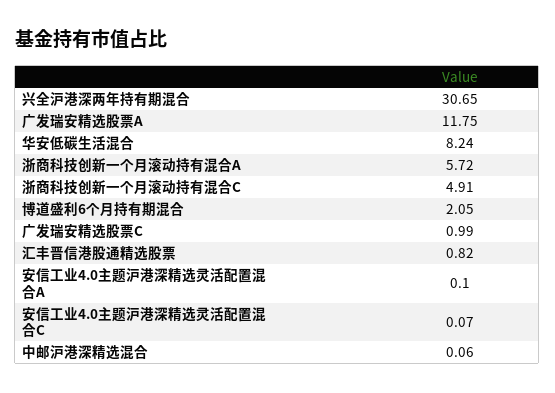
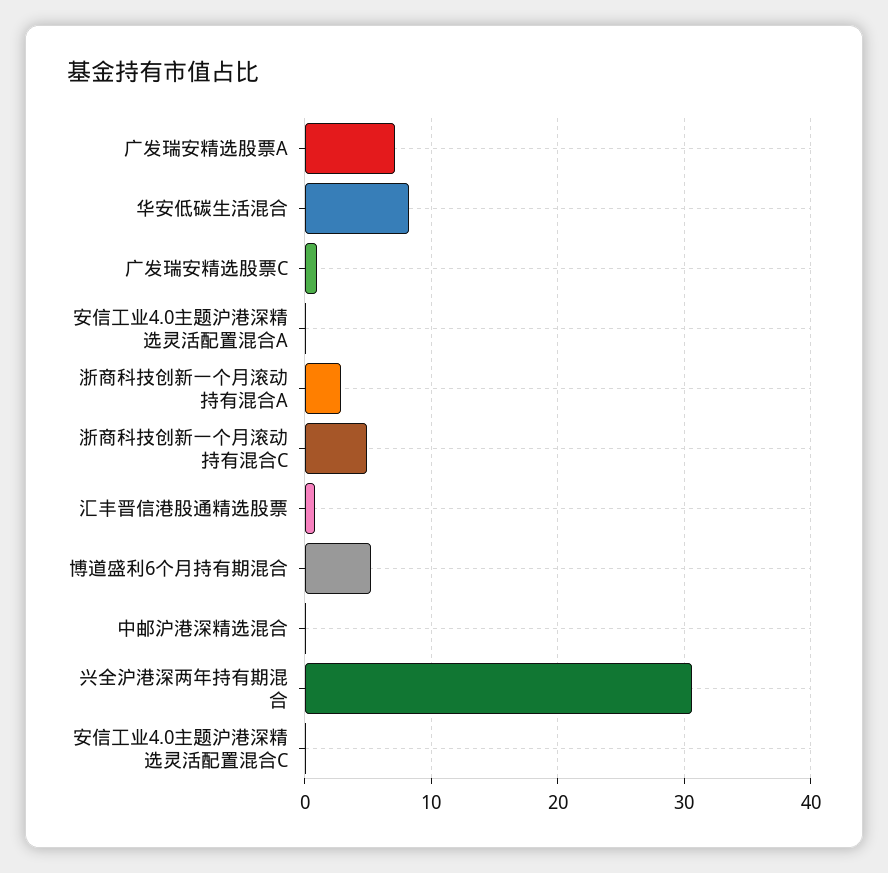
广发瑞安精选股票A: 11.75 -> 7
浙商科技创新一个月滚动持有混合A: 5.72 -> 3
博道盛利6个月持有期混合: 2.05 -> 5

